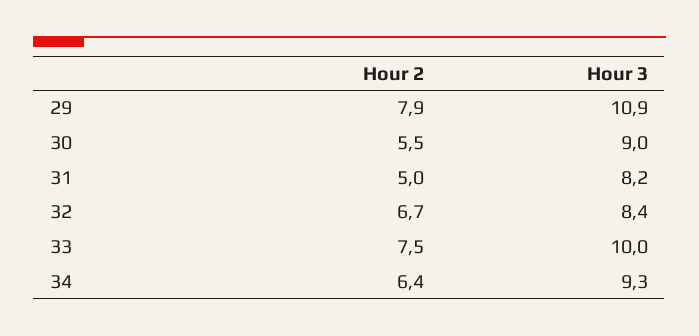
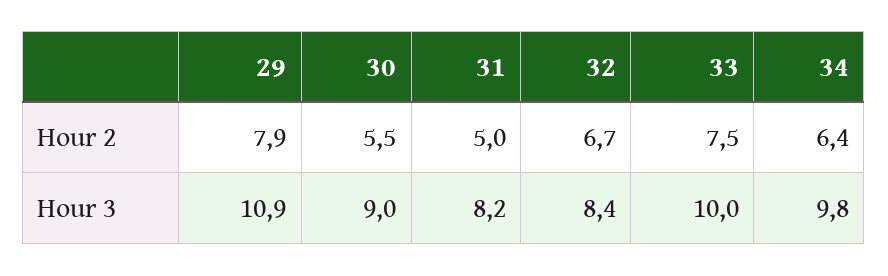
Hour 3, 34: 9.3 -> 9.8

